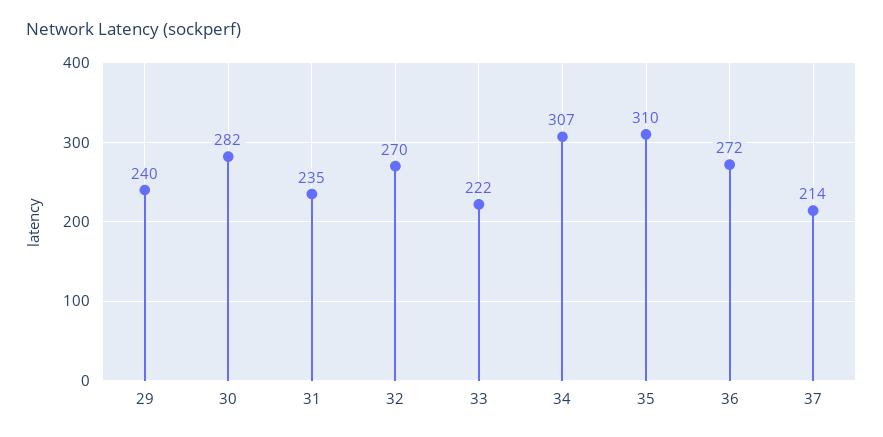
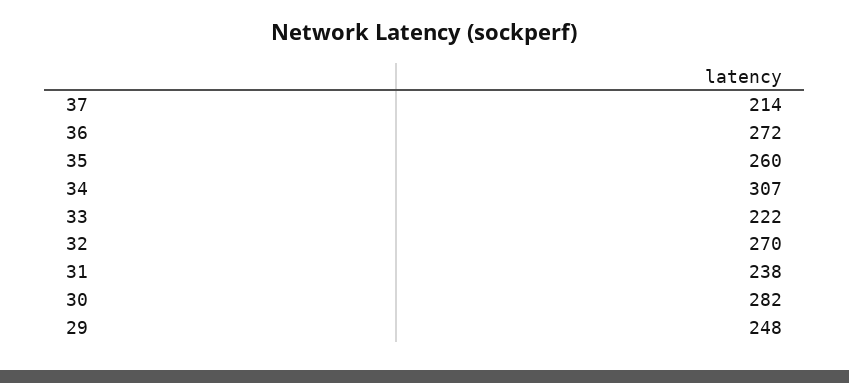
29: 240 -> 248
31: 235 -> 238
35: 310 -> 260

